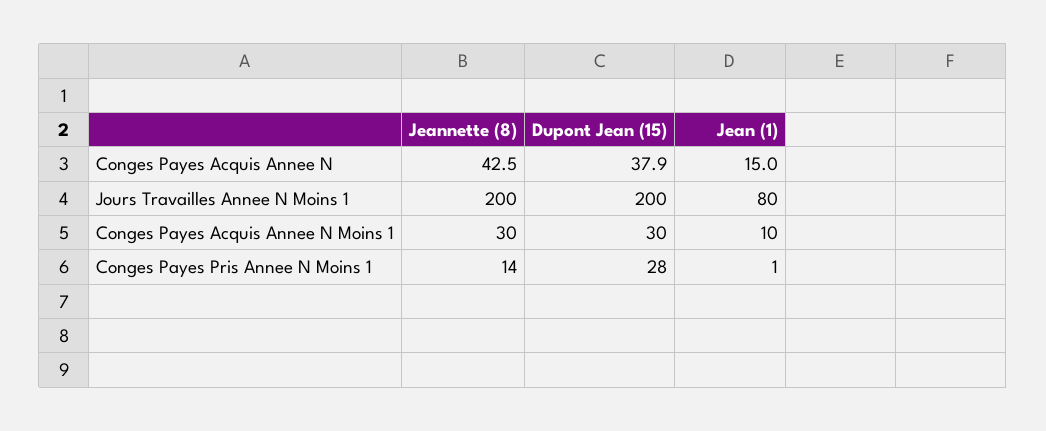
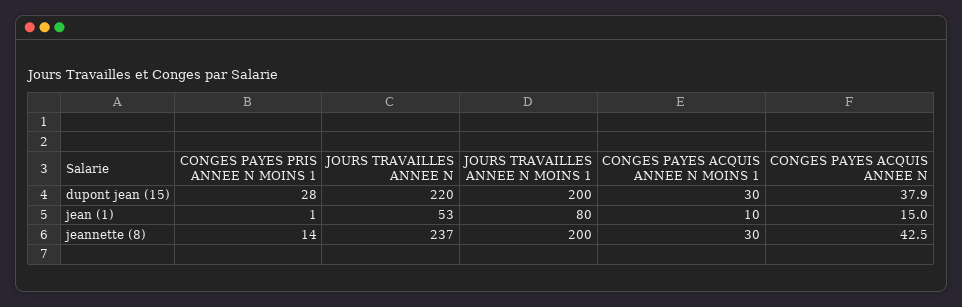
Dupont Jean (15), JOURS TRAVAILLES ANNEE N: none -> 220
Jean (1), JOURS TRAVAILLES ANNEE N: none -> 53
Jeannette (8), JOURS TRAVAILLES ANNEE N: none -> 237

